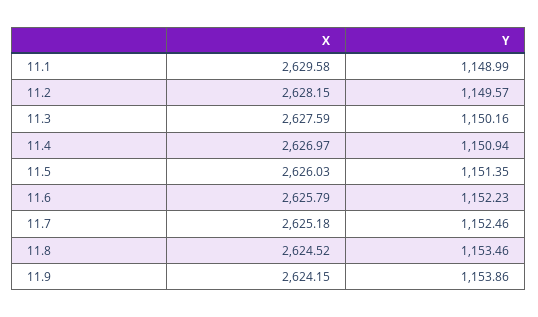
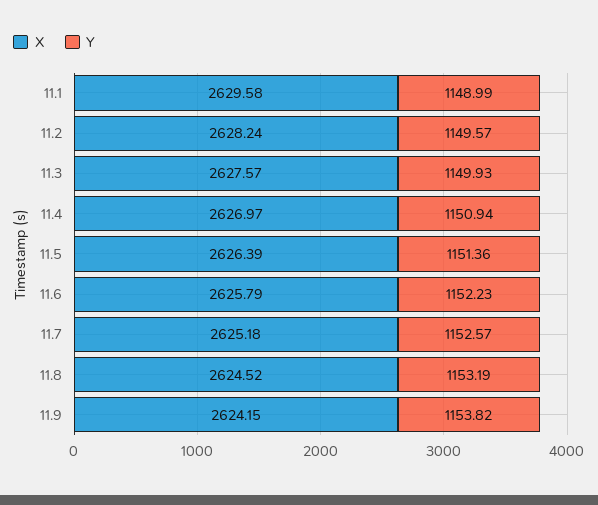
X, 11.2: 2628.15 -> 2628.24
X, 11.3: 2627.59 -> 2627.57
Y, 11.3: 1150.16 -> 1149.93
X, 11.5: 2626.03 -> 2626.39
Y, 11.5: 1151.35 -> 1151.36
Y, 11.7: 1152.46 -> 1152.57
Y, 11.8: 1153.46 -> 1153.19
Y, 11.9: 1153.86 -> 1153.82

